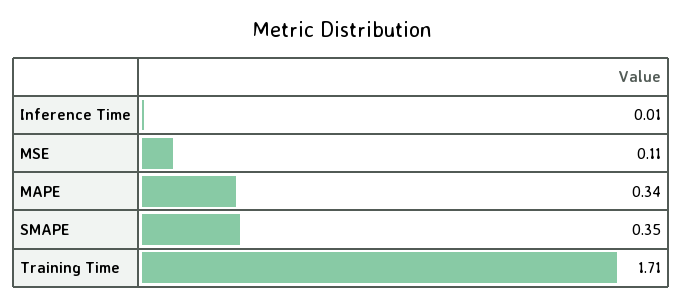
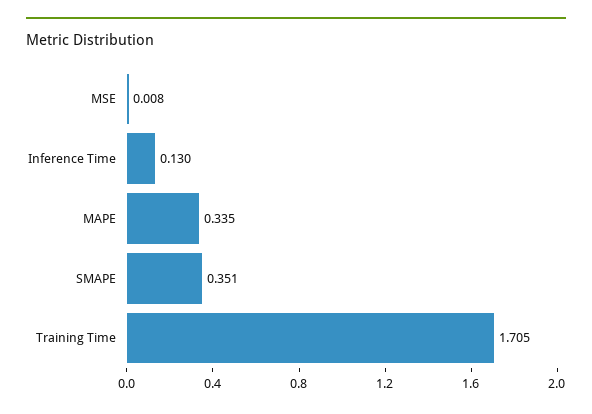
Inference Time: 0.01 -> 0.13
MSE: 0.11 -> 0.008

